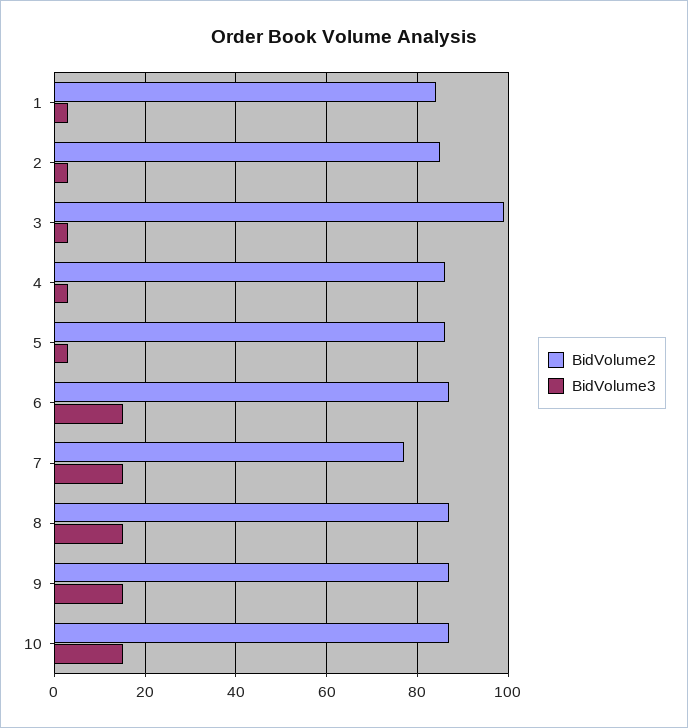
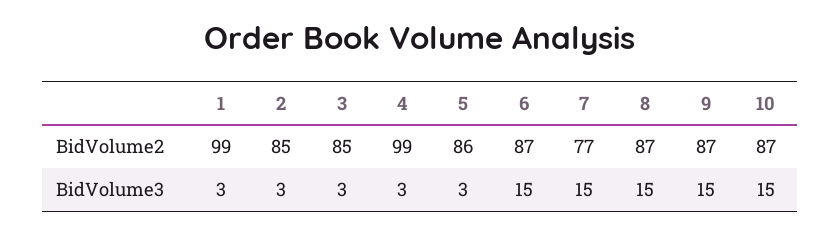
BidVolume2, 1: 85 -> 99
BidVolume2, 3: 100 -> 85
BidVolume2, 4: 85 -> 99

